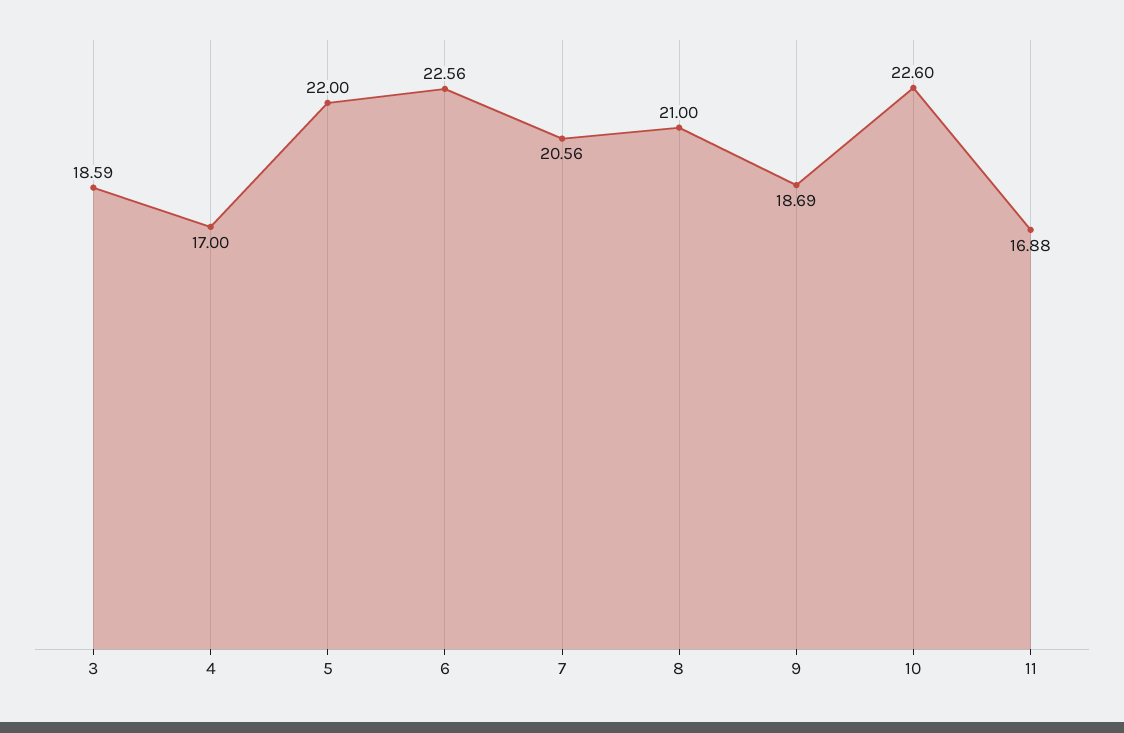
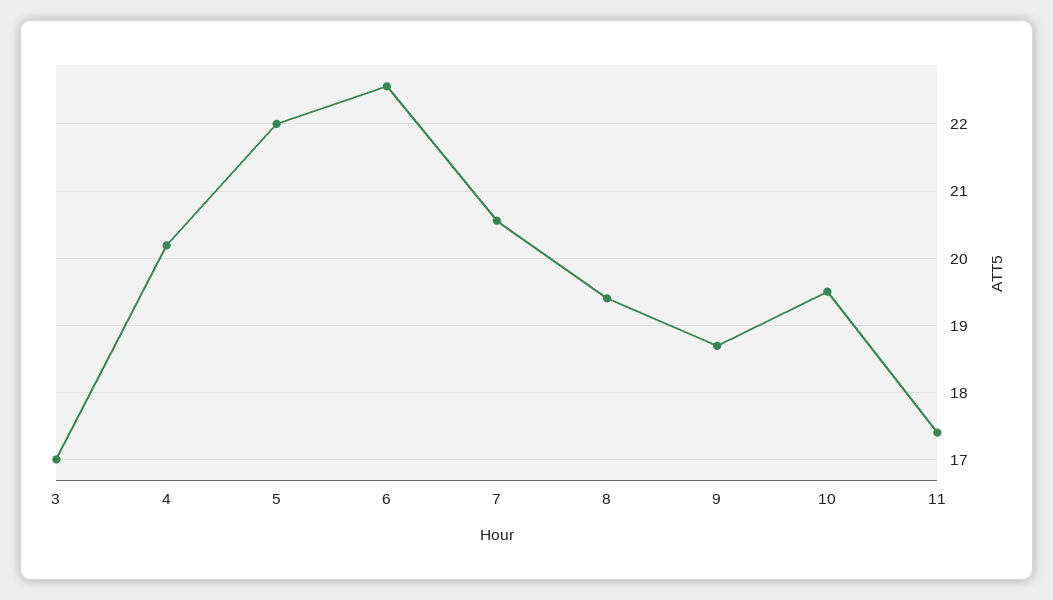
3: 18.59 -> 17
4: 17 -> 20.2
8: 21 -> 19.4
10: 22.6 -> 19.5
11: 16.88 -> 17.4

